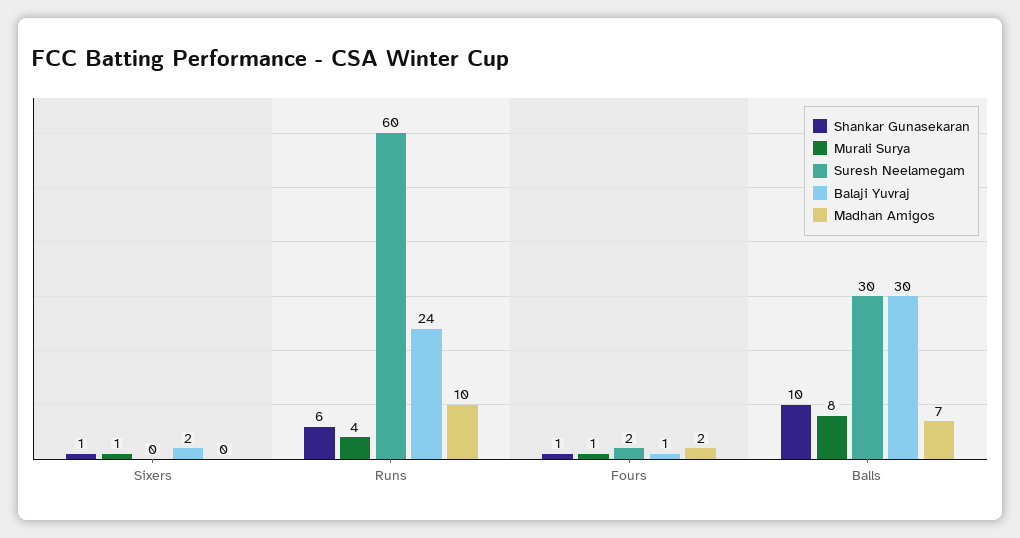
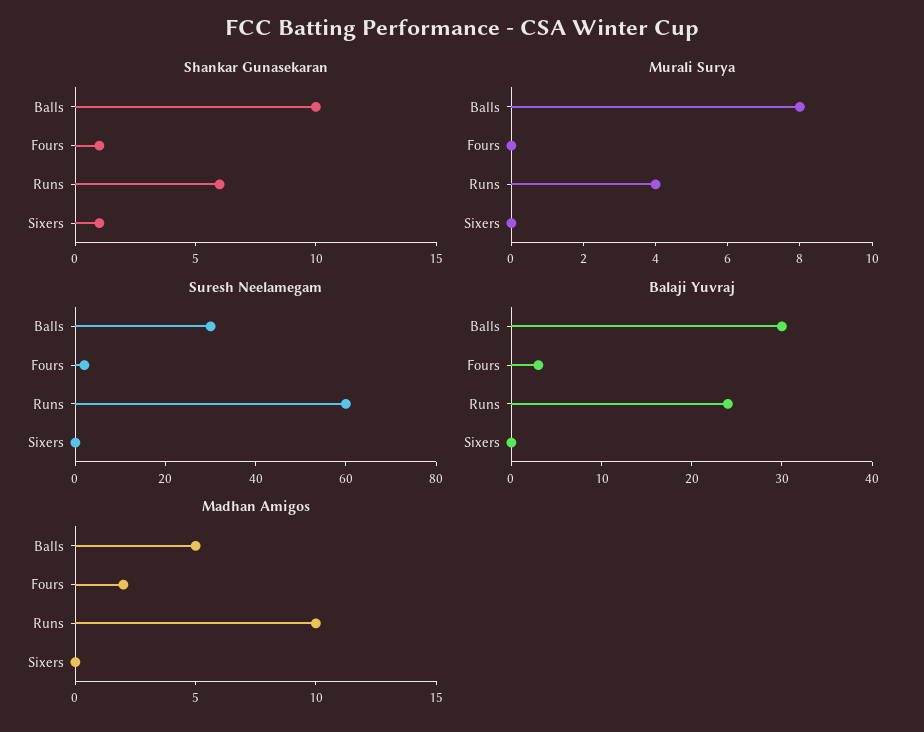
Murali Surya, Sixers: 1 -> 0
Balaji Yuvraj, Sixers: 2 -> 0
Murali Surya, Fours: 1 -> 0
Balaji Yuvraj, Fours: 1 -> 3
Madhan Amigos, Balls: 7 -> 5

